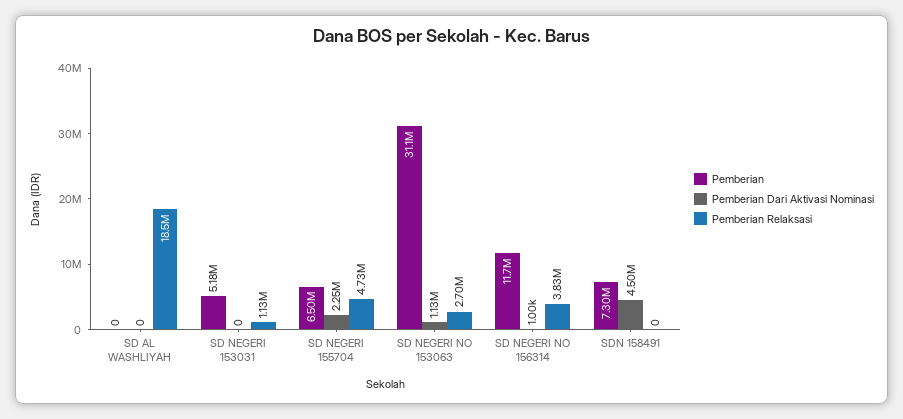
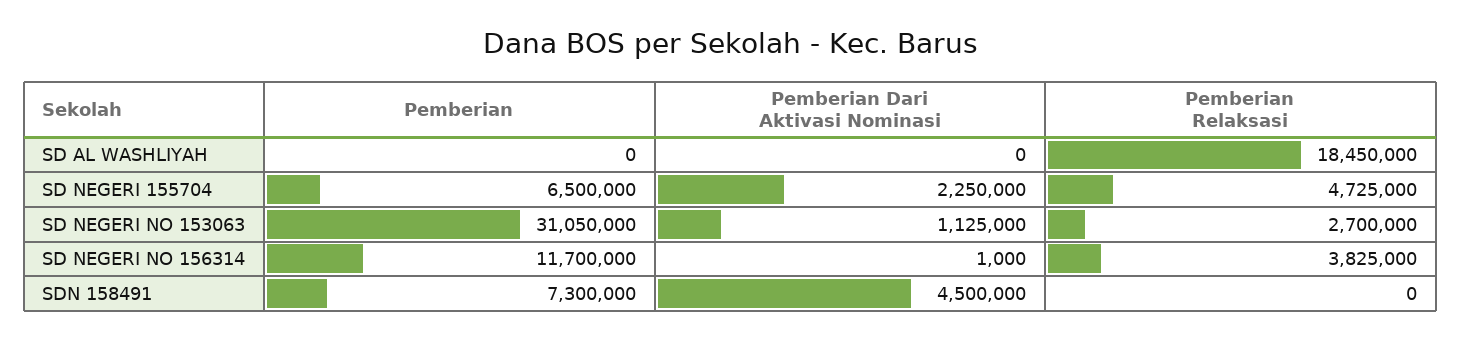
Pemberian, SD NEGERI 153031: 5180000 -> none
Pemberian Dari Aktivasi Nominasi, SD NEGERI 153031: 0 -> none
Pemberian Relaksasi, SD NEGERI 153031: 1130000 -> none

